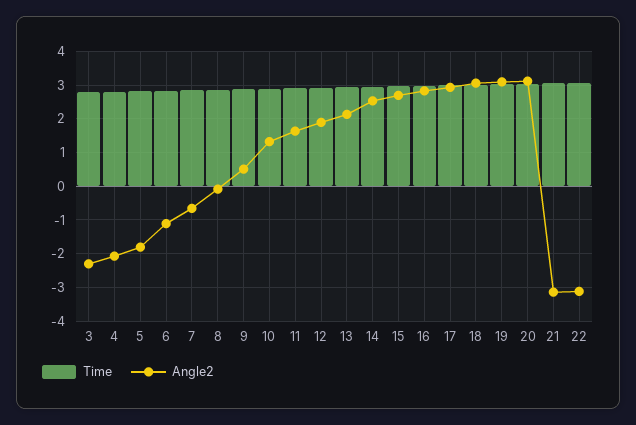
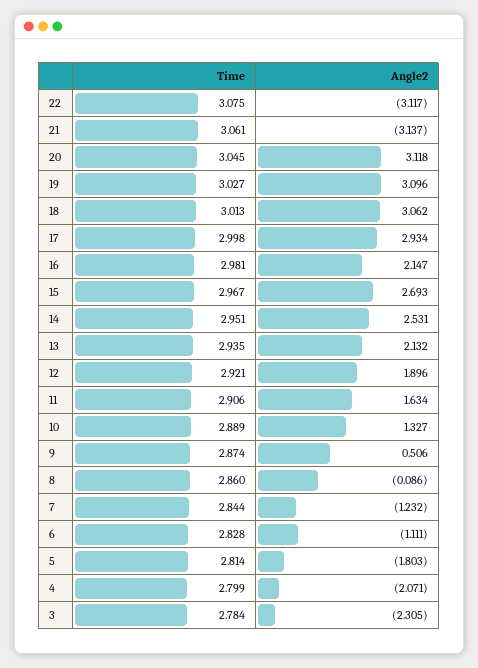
Angle2, 7: -0.6 -> -1.232
Angle2, 16: 2.8 -> 2.147

